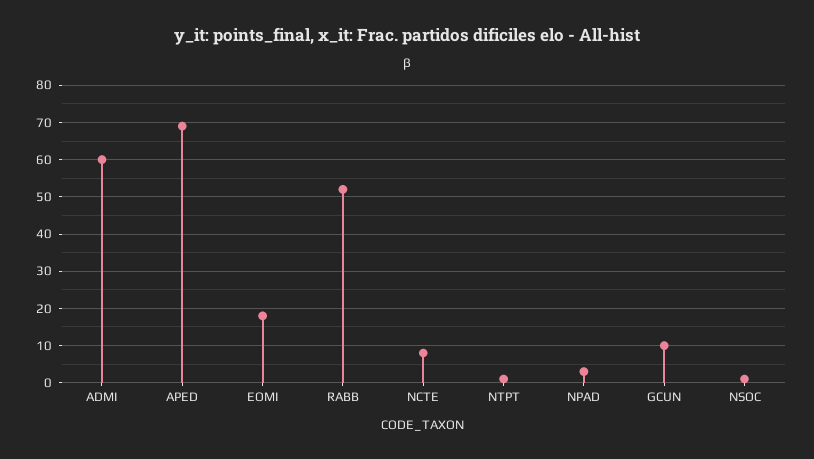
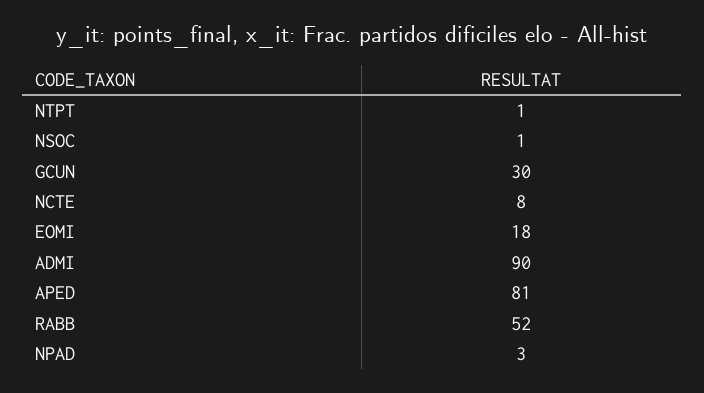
ADMI: 60 -> 90
APED: 70 -> 81
GCUN: 10 -> 30

